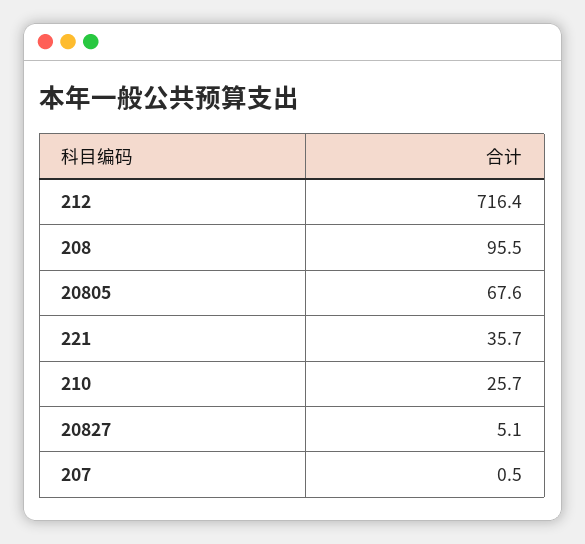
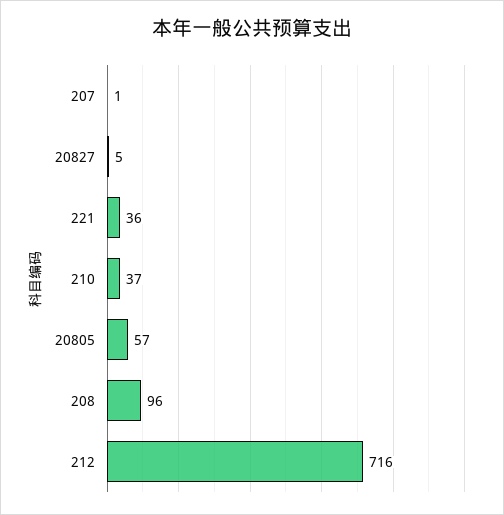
20805: 67.6 -> 57
210: 25.7 -> 37

